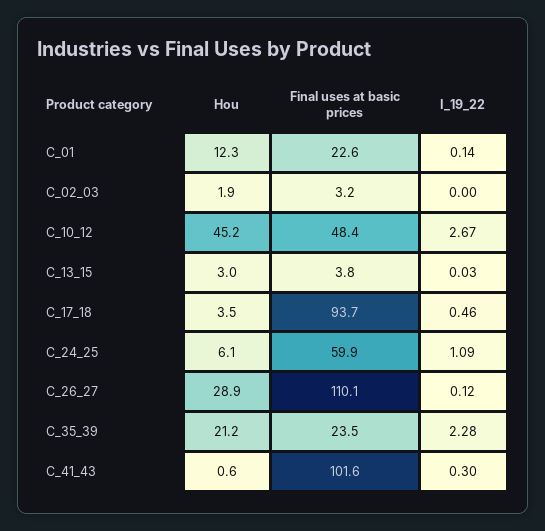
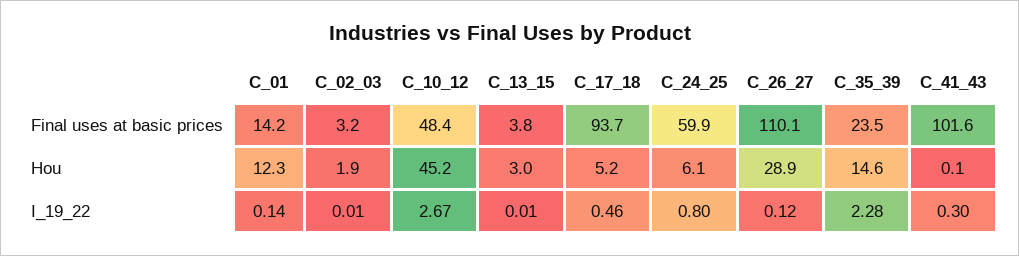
Final uses at basic prices, C_01: 22.6 -> 14.2
I_19_22, C_02_03: 0 -> 0.01
I_19_22, C_13_15: 0.03 -> 0.01
Hou, C_17_18: 3.5 -> 5.2
I_19_22, C_24_25: 1.09 -> 0.8
Hou, C_35_39: 21.2 -> 14.6
Hou, C_41_43: 0.6 -> 0.1

